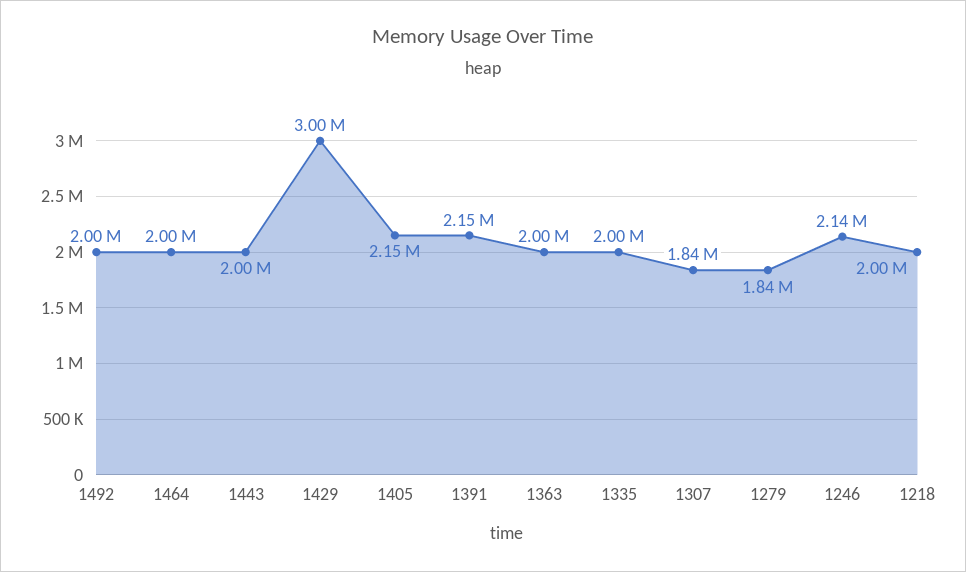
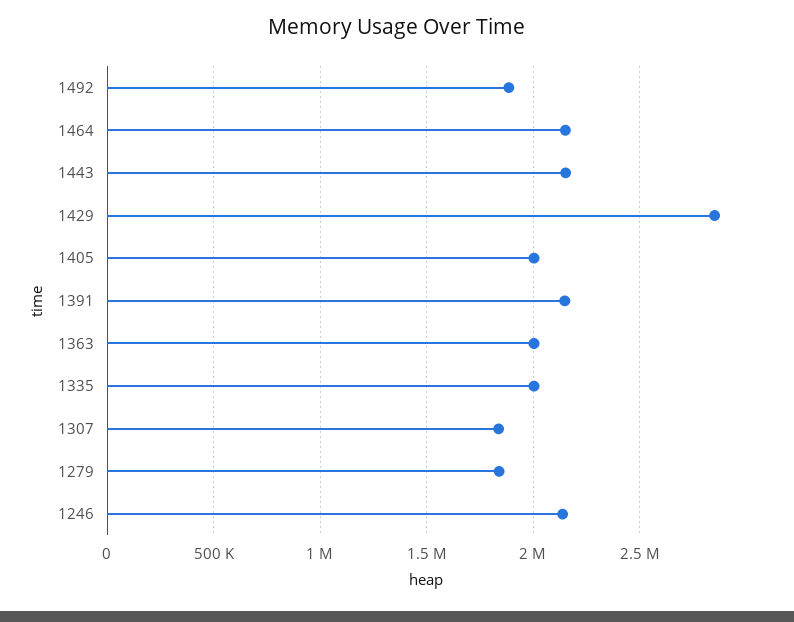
1492: 2000000 -> 1900000
1464: 2000000 -> 2150000
1443: 2000000 -> 2150000
1429: 3000000 -> 2850000
1405: 2150000 -> 2000000
1218: 2000000 -> none

